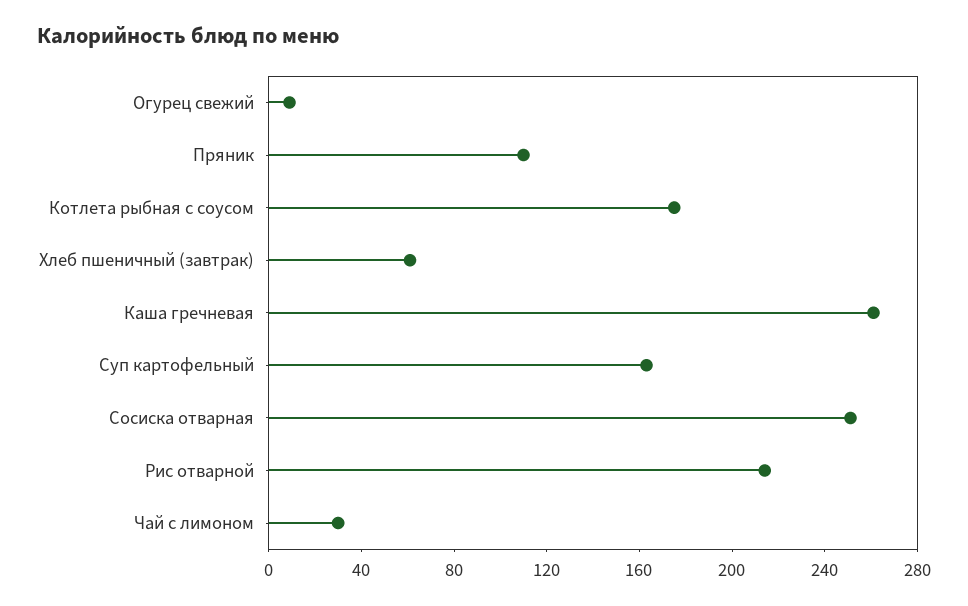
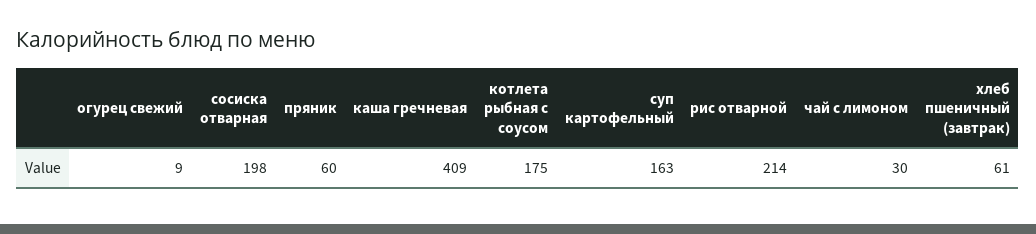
Пряник: 110 -> 60
Каша гречневая: 260 -> 409
Сосиска отварная: 250 -> 198

